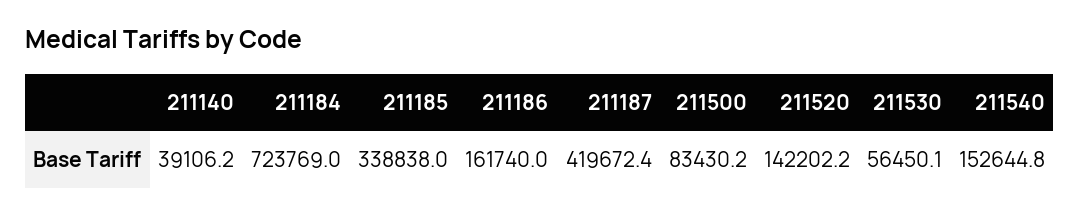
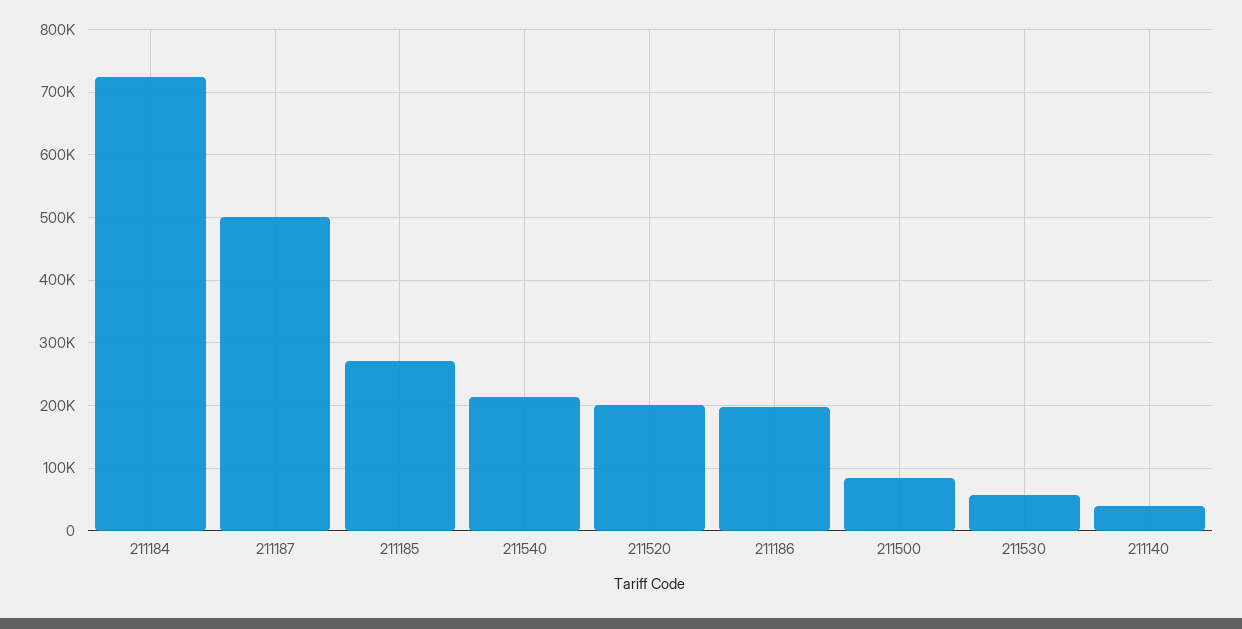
211185: 338838 -> 270000
211186: 161740 -> 200000
211187: 419672.4 -> 500000
211520: 142202.2 -> 200000
211540: 152644.8 -> 210000

